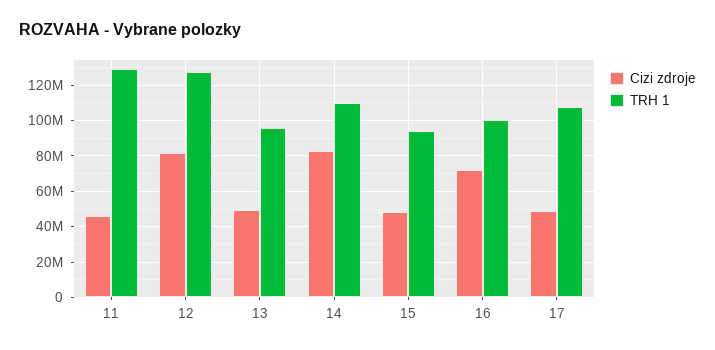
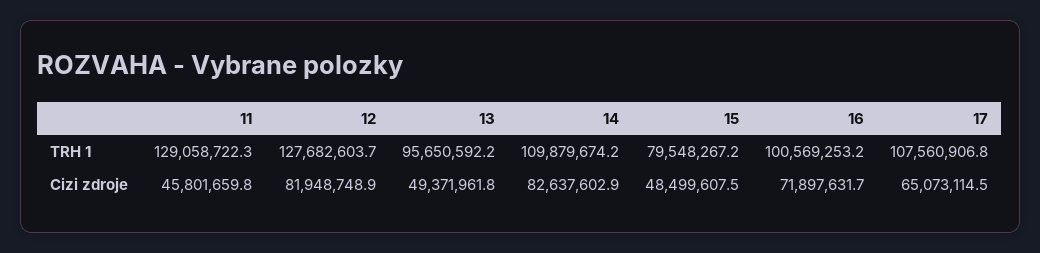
TRH 1, 15: 95000000 -> 79548267.2
Cizi zdroje, 17: 50000000 -> 65073114.5

